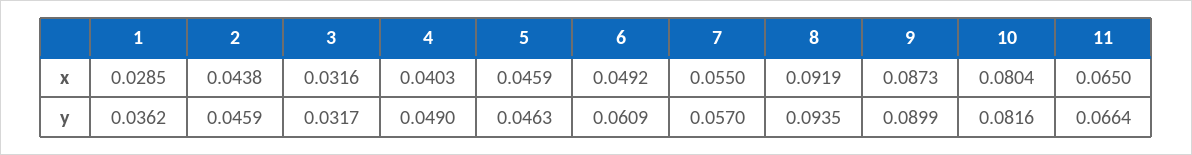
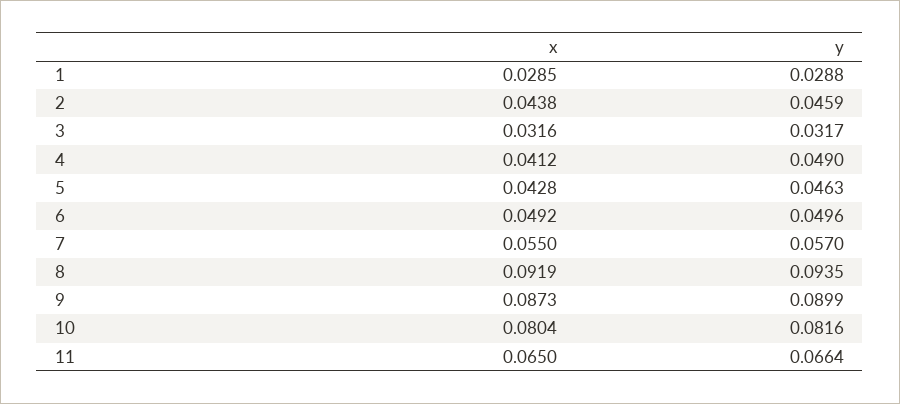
4, x: 0.0403 -> 0.0412
5, x: 0.0459 -> 0.0428
1, y: 0.0362 -> 0.0288
6, y: 0.0609 -> 0.0496

